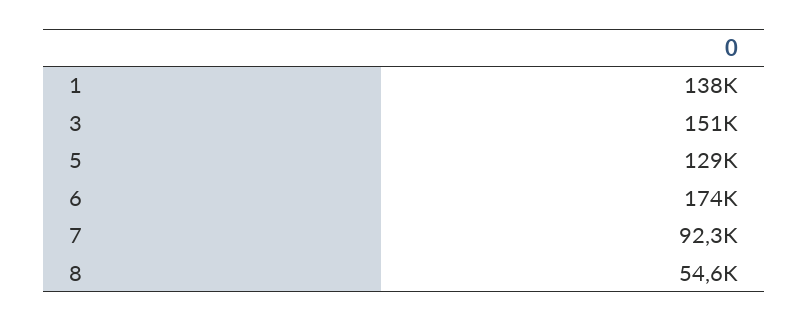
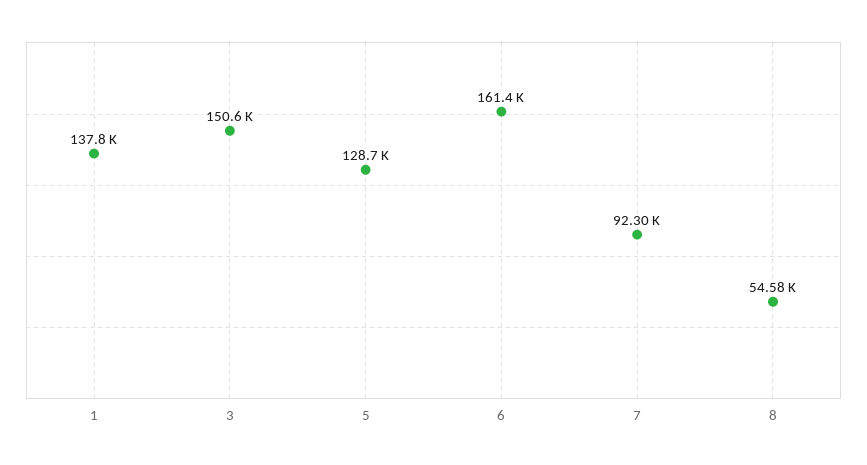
6: 174000 -> 161400

